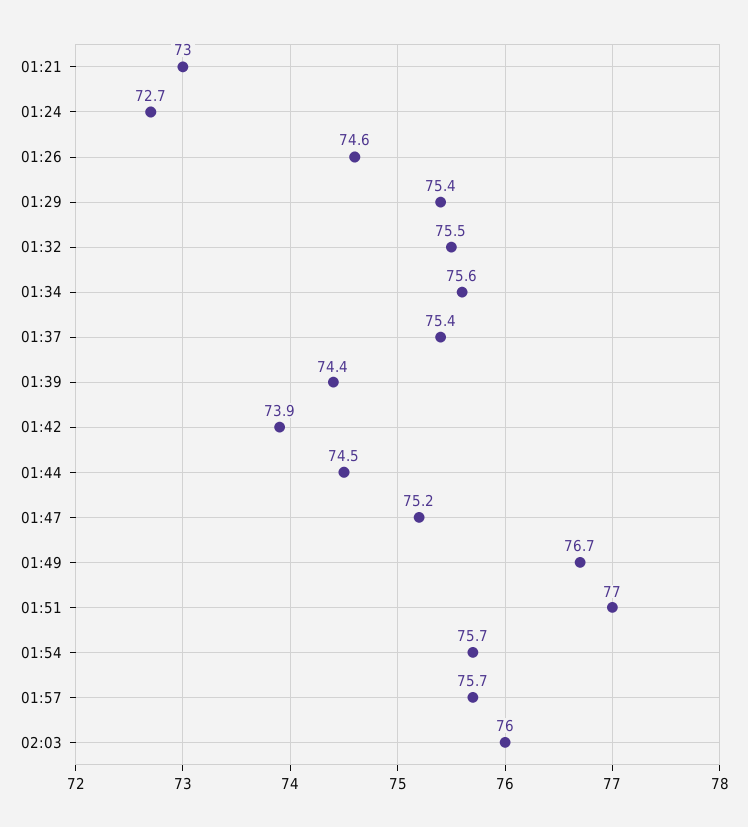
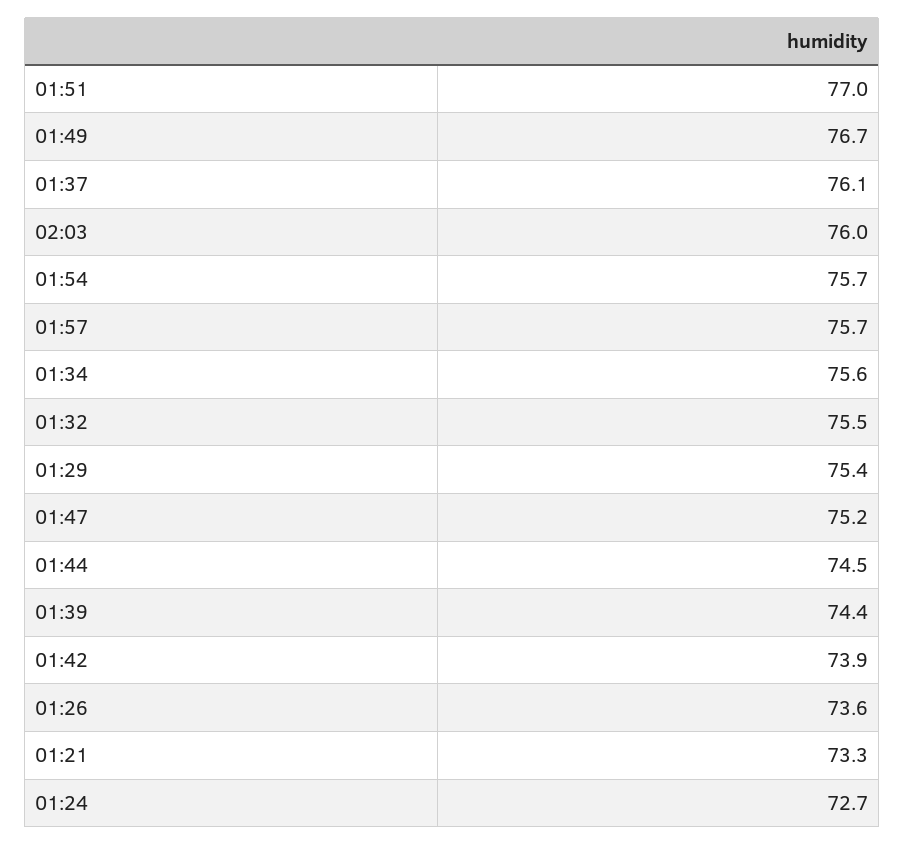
01:21: 73 -> 73.3
01:26: 74.6 -> 73.6
01:37: 75.4 -> 76.1

